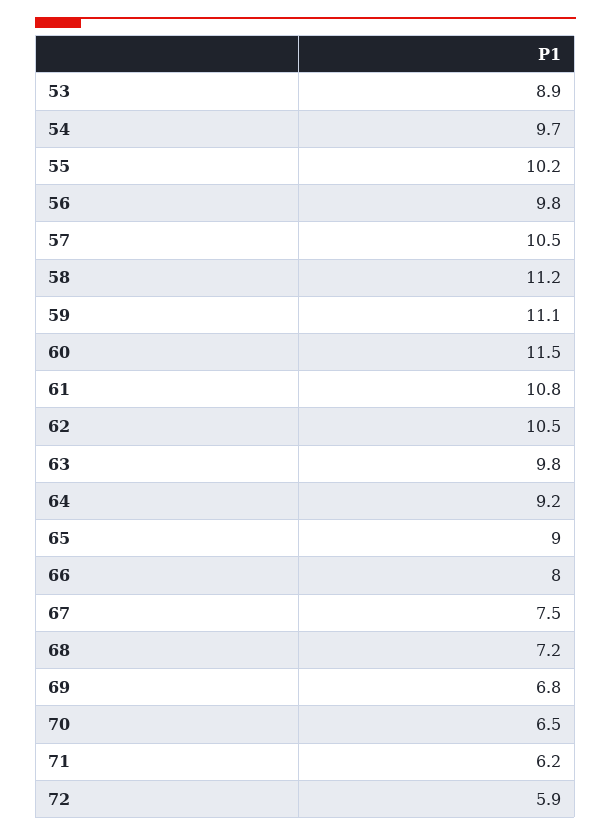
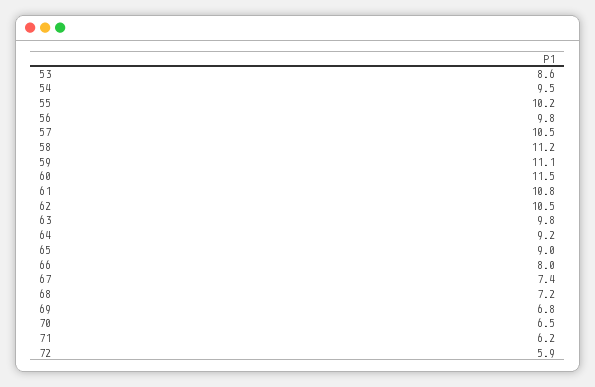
53: 8.9 -> 8.6
54: 9.7 -> 9.5
67: 7.5 -> 7.4

